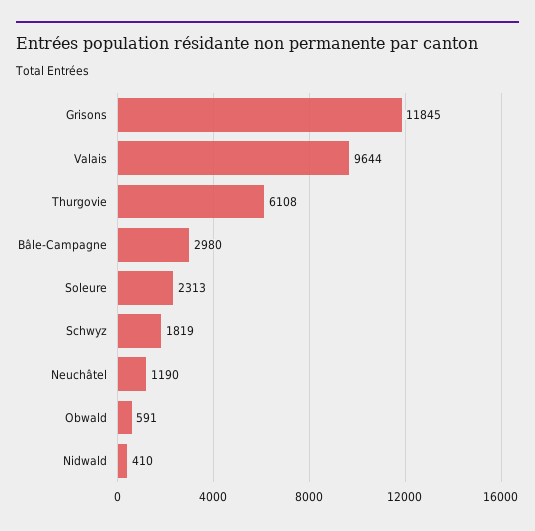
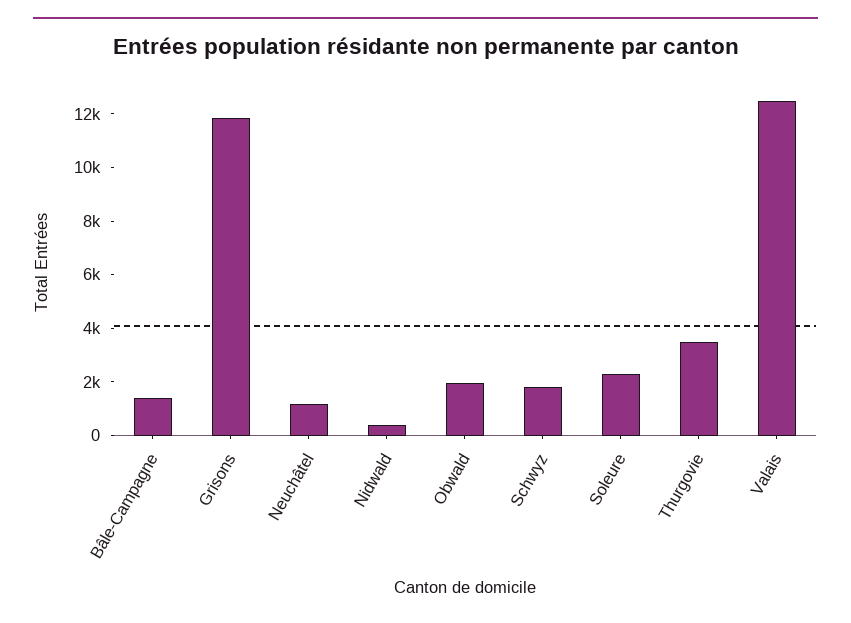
Valais: 9644 -> 12500
Thurgovie: 6108 -> 3500
Bâle-Campagne: 2980 -> 1500
Obwald: 591 -> 2000

